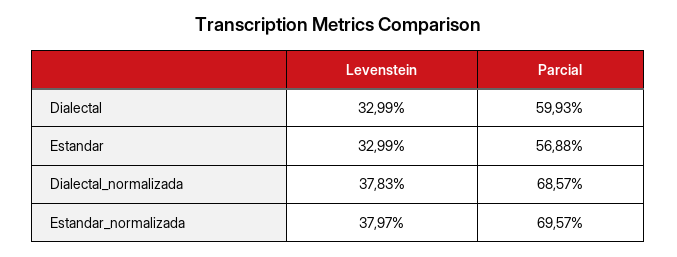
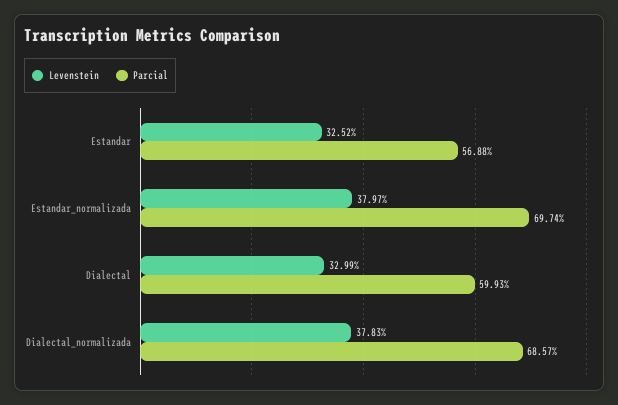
Levenstein, Estandar: 32.99 -> 32.52
Parcial, Estandar_normalizada: 69.57 -> 69.74

